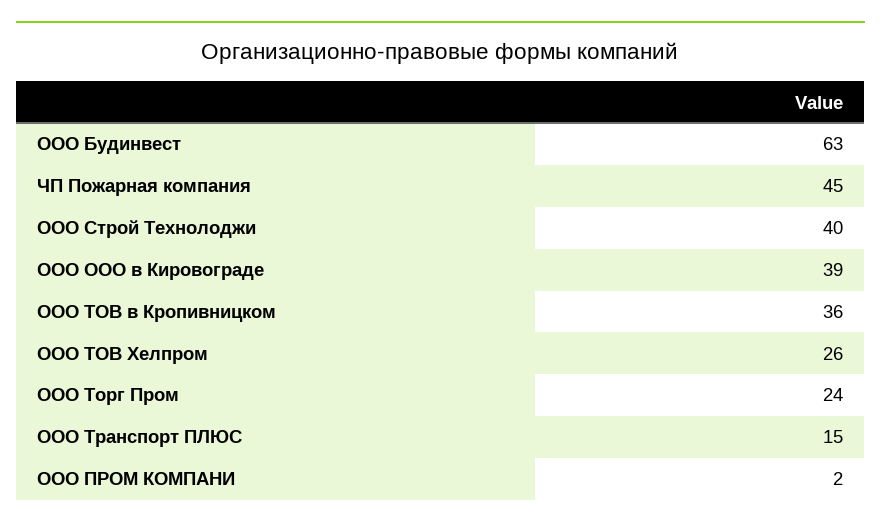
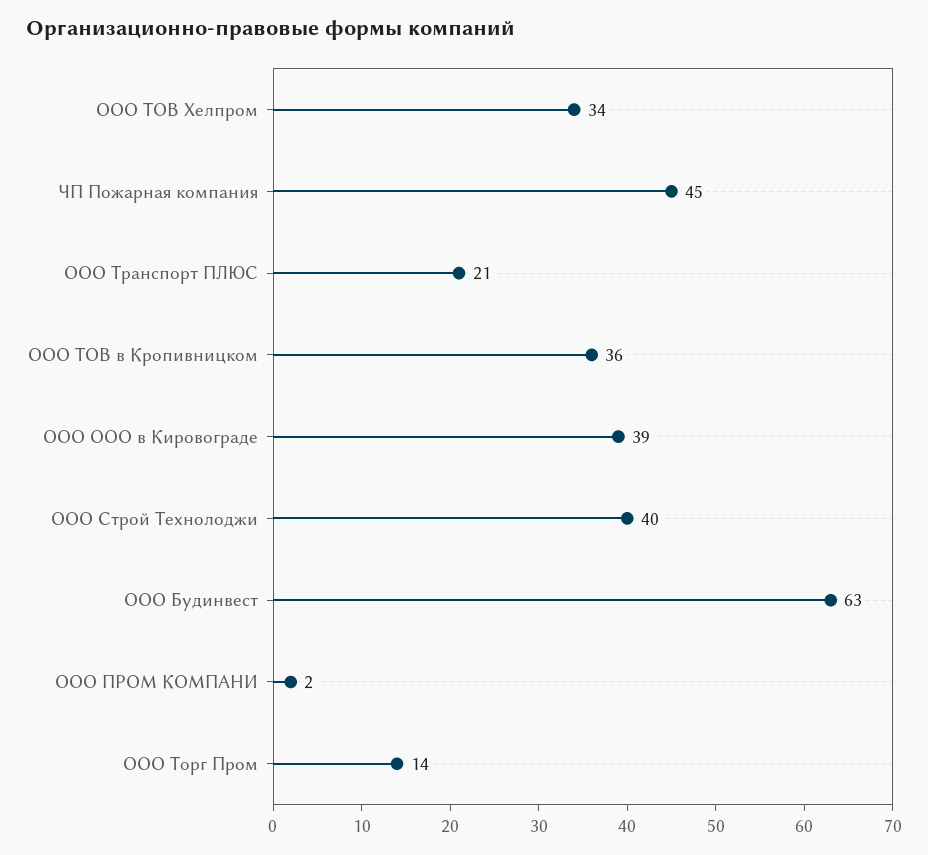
ООО ТОВ Хелпром: 26 -> 34
ООО Торг Пром: 24 -> 14
ООО Транспорт ПЛЮС: 15 -> 21

